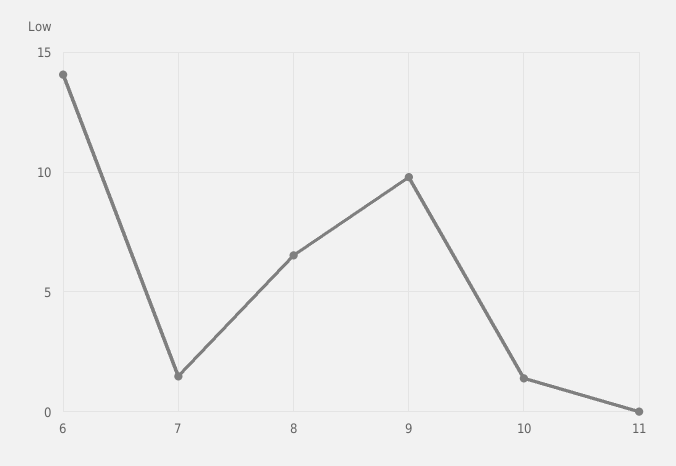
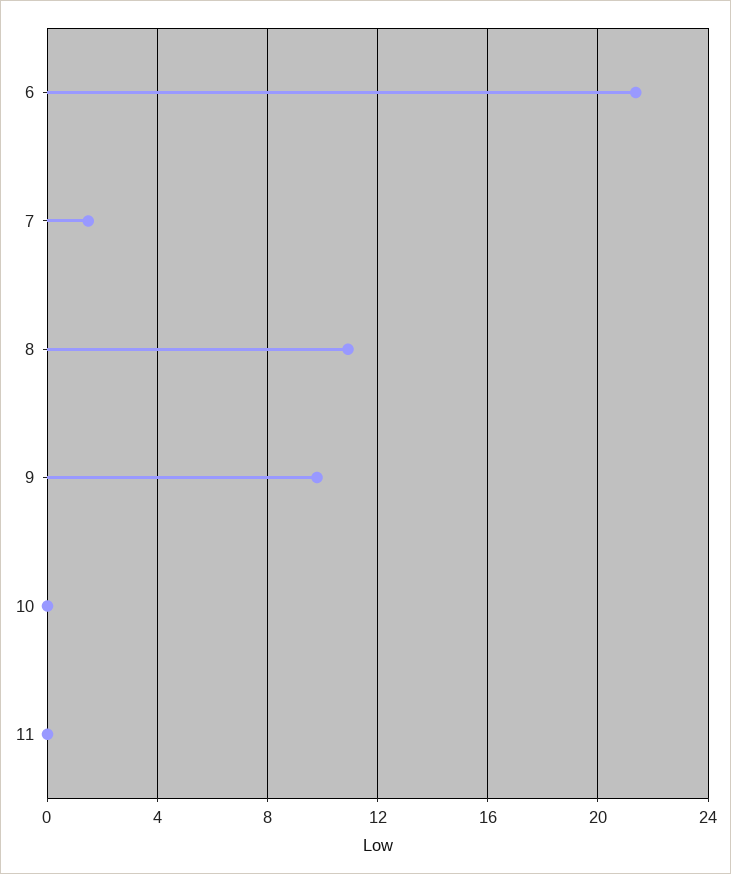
6: 14 -> 21.5
8: 6.5 -> 11
10: 1.5 -> 0

